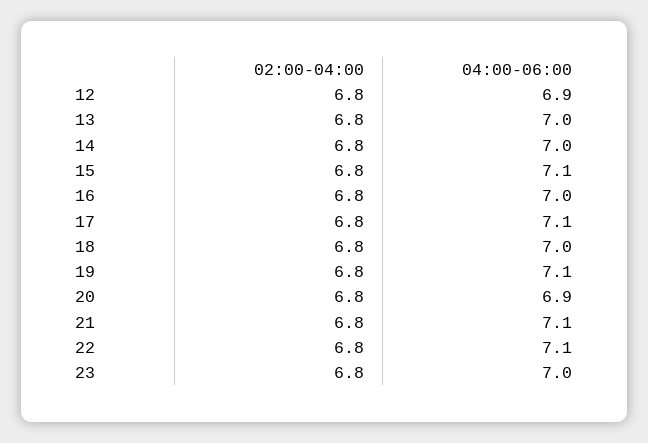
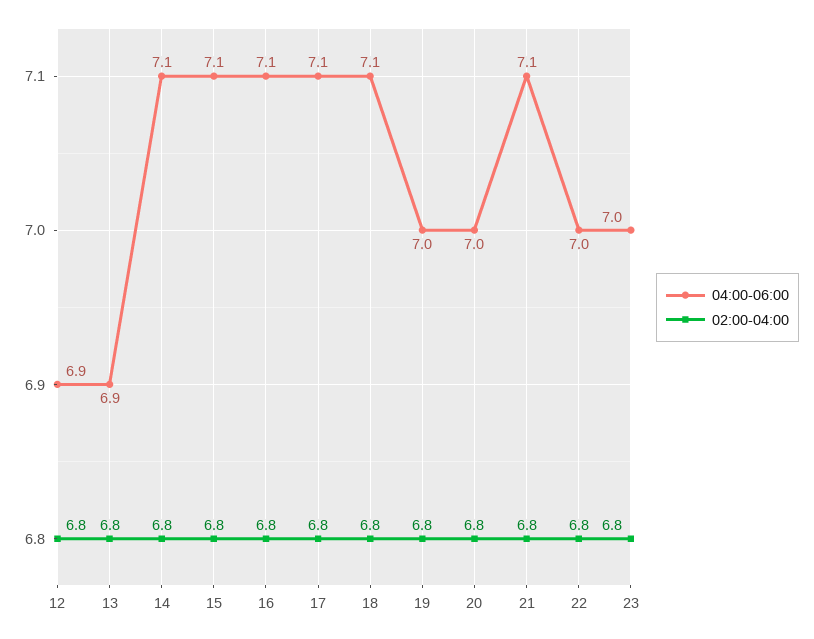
04:00-06:00, 13: 7 -> 6.9
04:00-06:00, 14: 7 -> 7.1
04:00-06:00, 16: 7 -> 7.1
04:00-06:00, 18: 7 -> 7.1
04:00-06:00, 19: 7.1 -> 7
04:00-06:00, 20: 6.9 -> 7
04:00-06:00, 22: 7.1 -> 7

